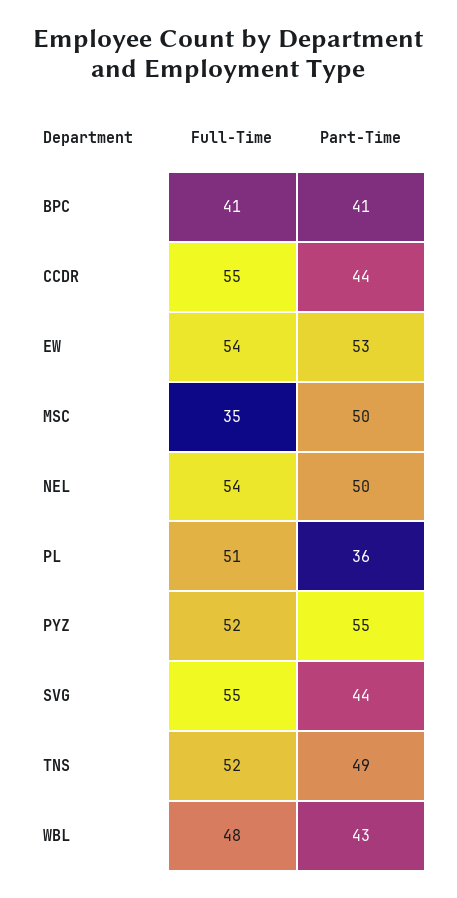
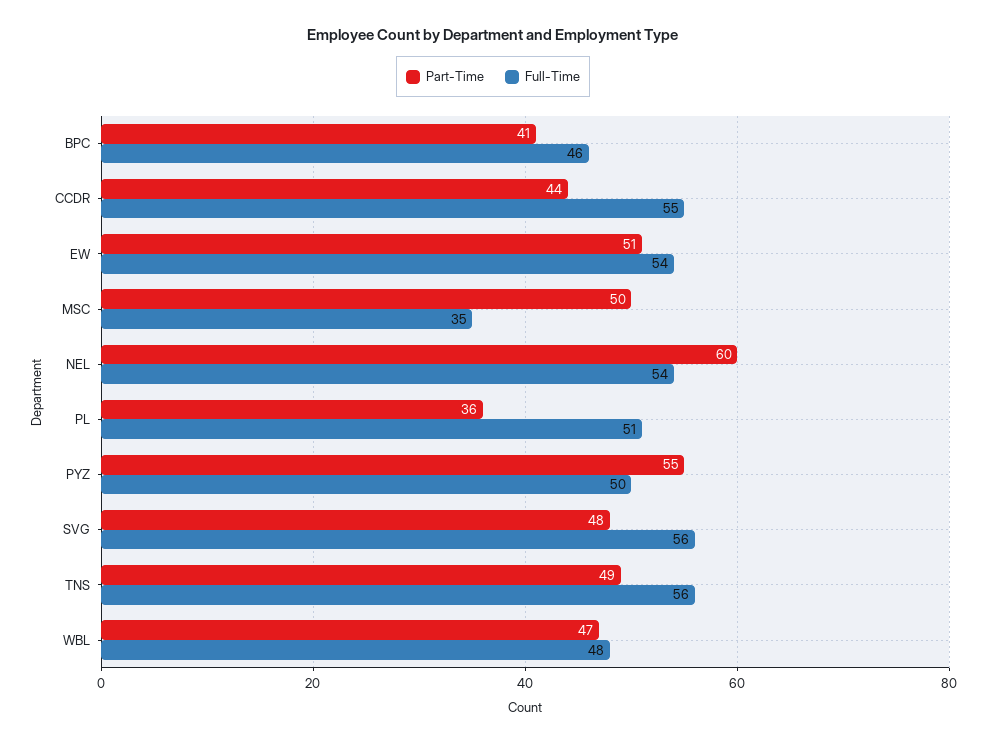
Full-Time, BPC: 41 -> 46
Part-Time, EW: 53 -> 51
Part-Time, NEL: 50 -> 60
Full-Time, PYZ: 52 -> 50
Full-Time, SVG: 55 -> 56
Part-Time, SVG: 44 -> 48
Full-Time, TNS: 52 -> 56
Part-Time, WBL: 43 -> 47

